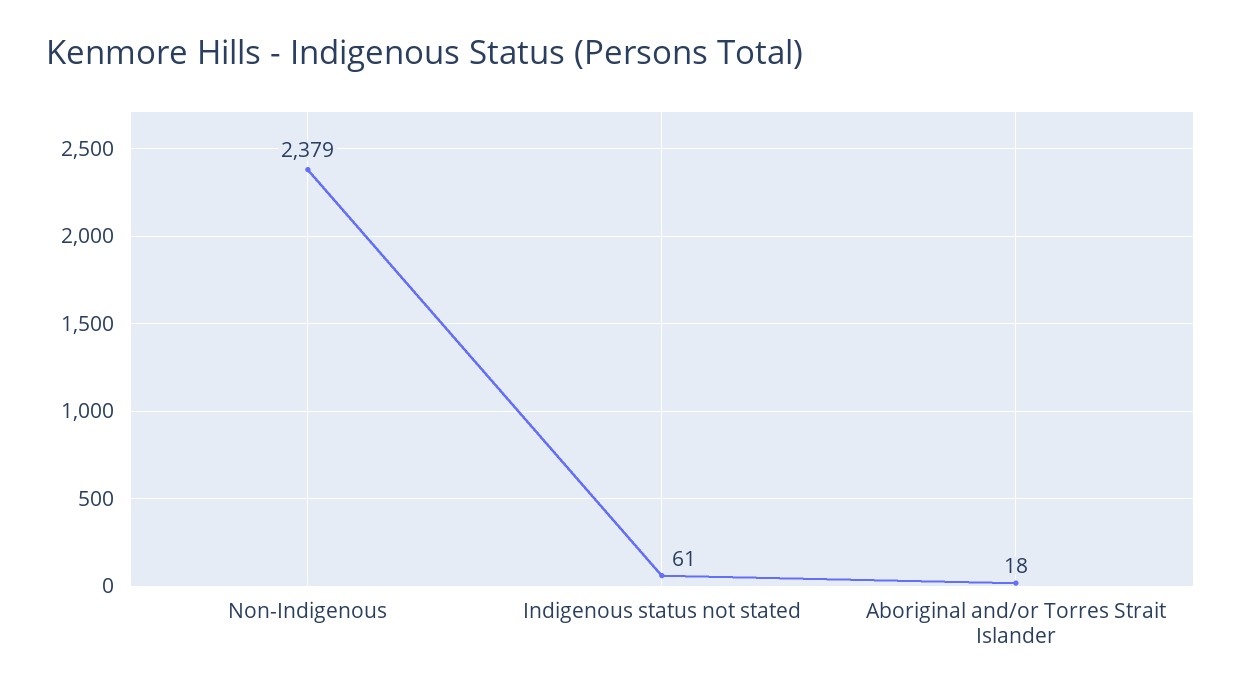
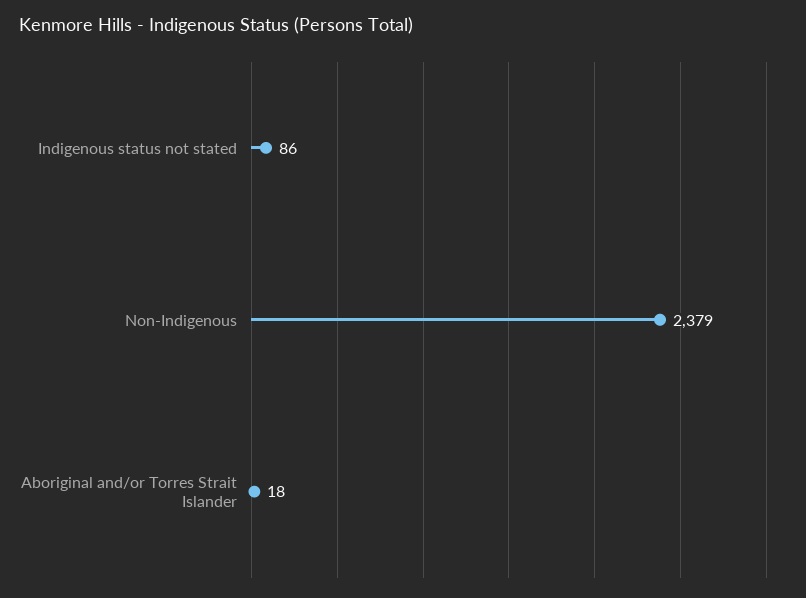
Indigenous status not stated: 61 -> 86

